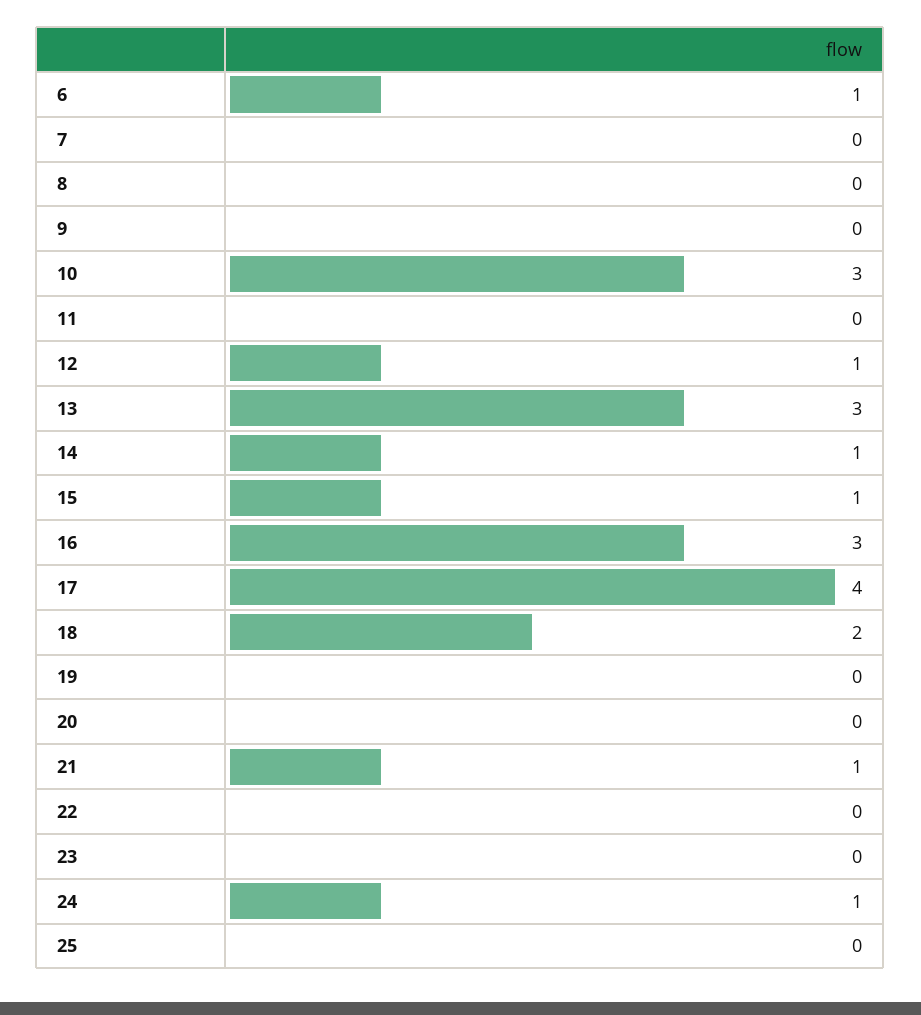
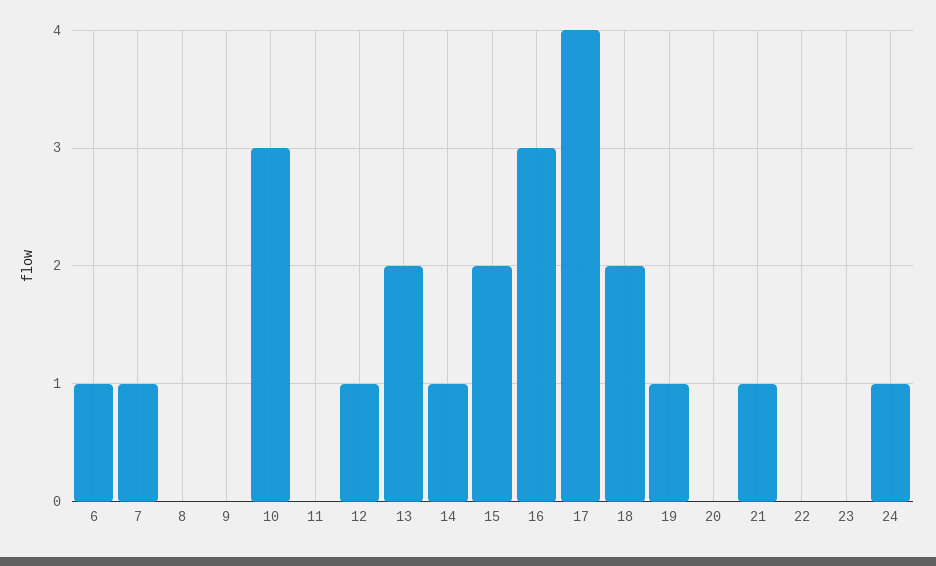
7: 0 -> 1
13: 3 -> 2
15: 1 -> 2
19: 0 -> 1
25: 0 -> none

